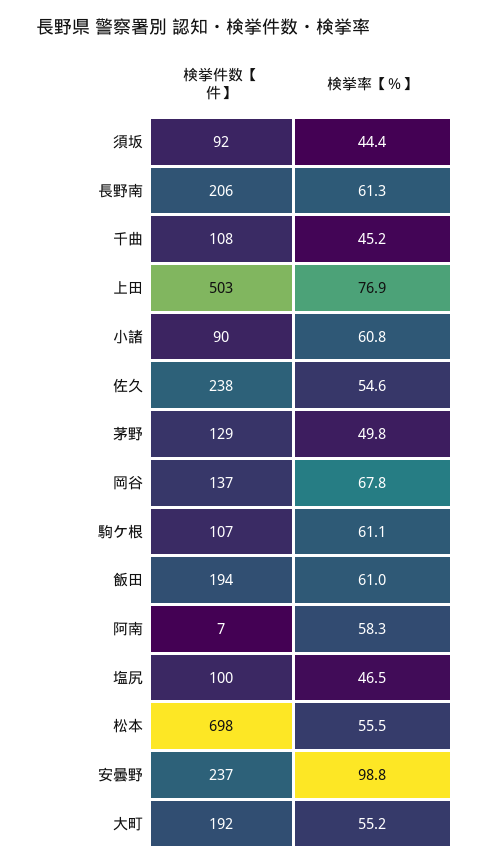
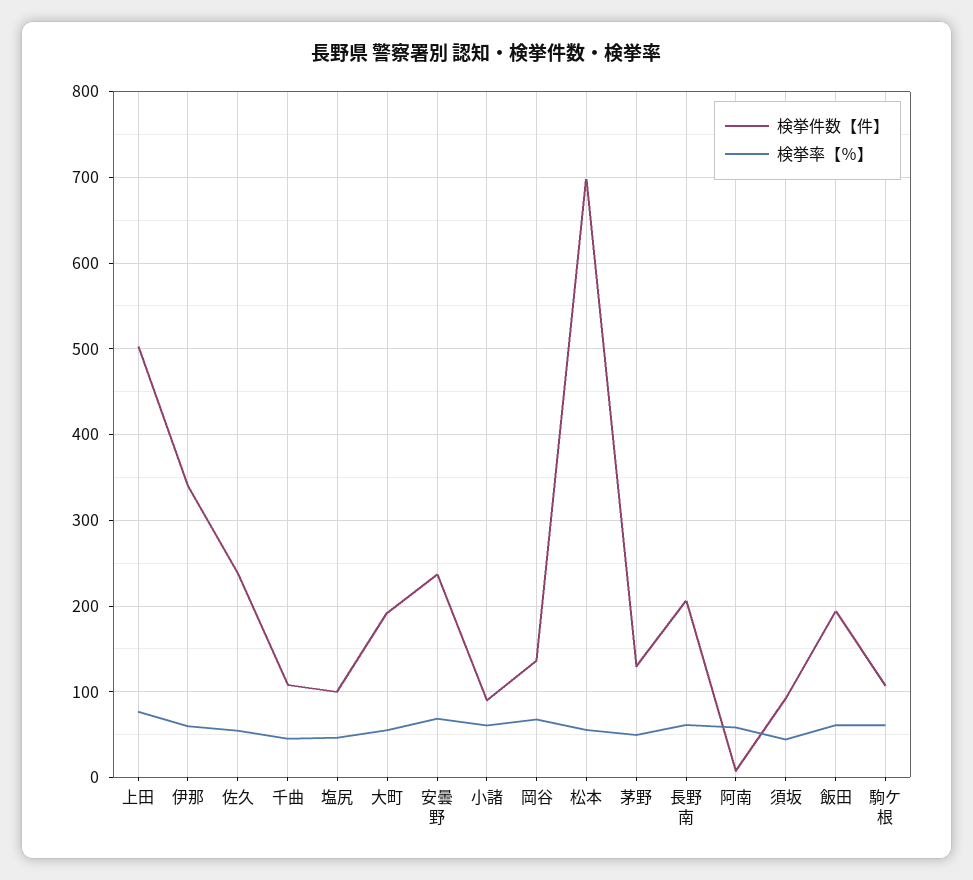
検挙率【％】, 安曇野: 98.8 -> 70
検挙件数【件】, 伊那: none -> 340
検挙率【％】, 伊那: none -> 60

